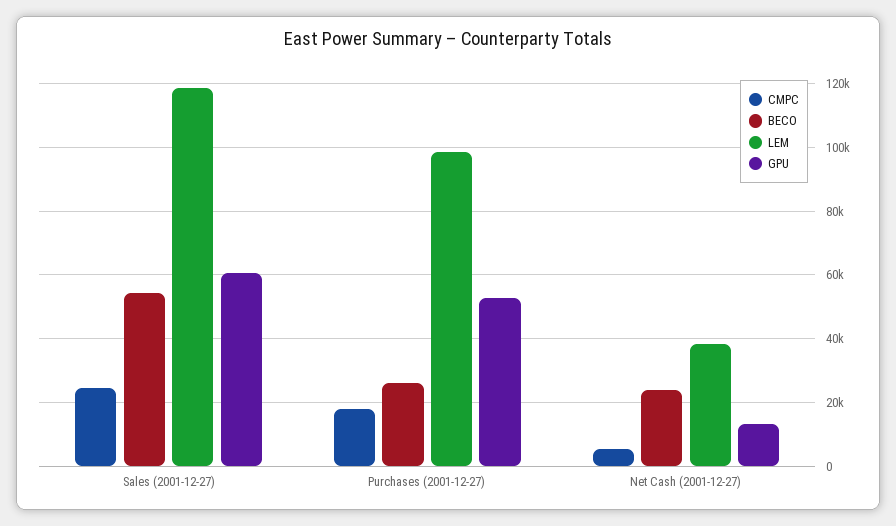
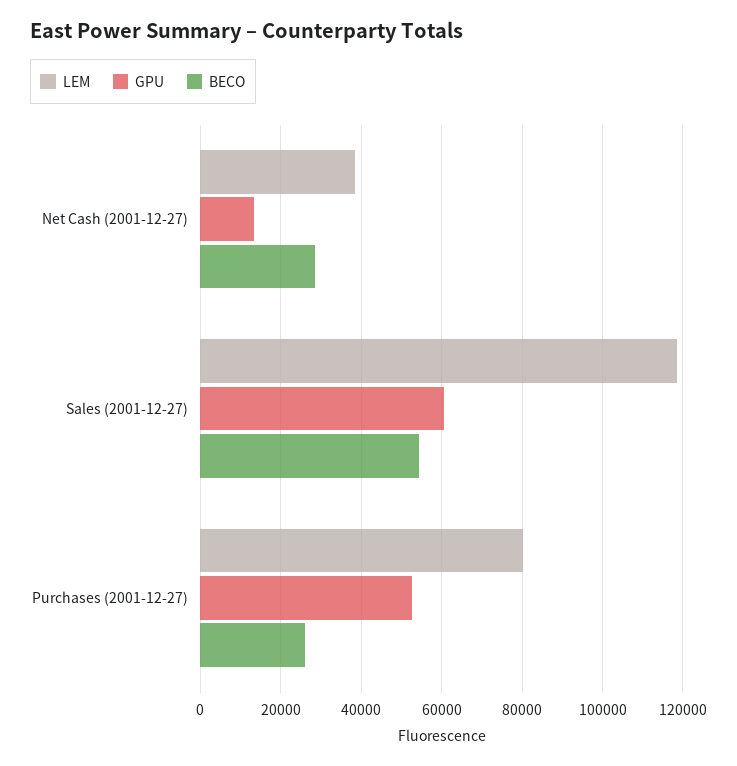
CMPC, Sales (2001-12-27): 24000 -> none
CMPC, Purchases (2001-12-27): 18000 -> none
LEM, Purchases (2001-12-27): 98000 -> 80000
CMPC, Net Cash (2001-12-27): 6000 -> none
BECO, Net Cash (2001-12-27): 24000 -> 28000

